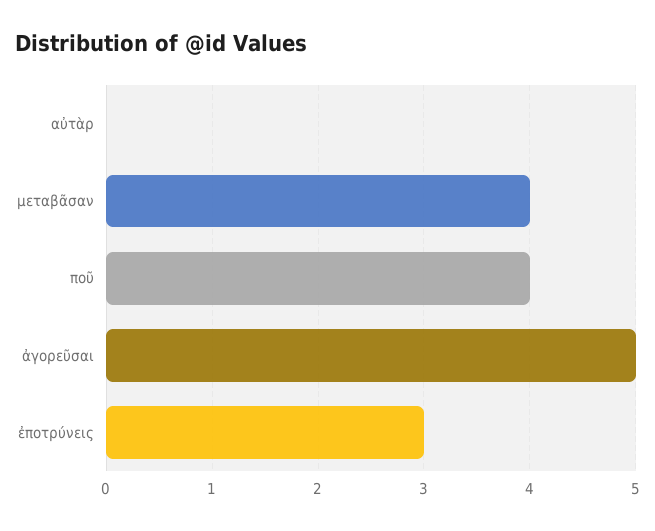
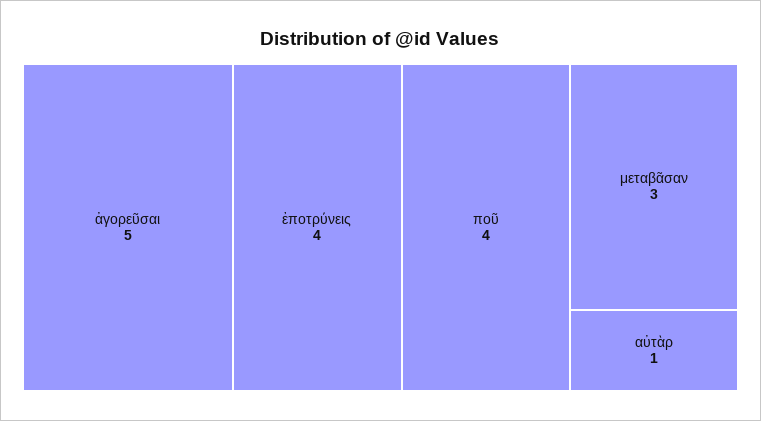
αὐτὰρ: 0 -> 1
μεταβᾶσαν: 4 -> 3
ἐποτρύνεις: 3 -> 4

